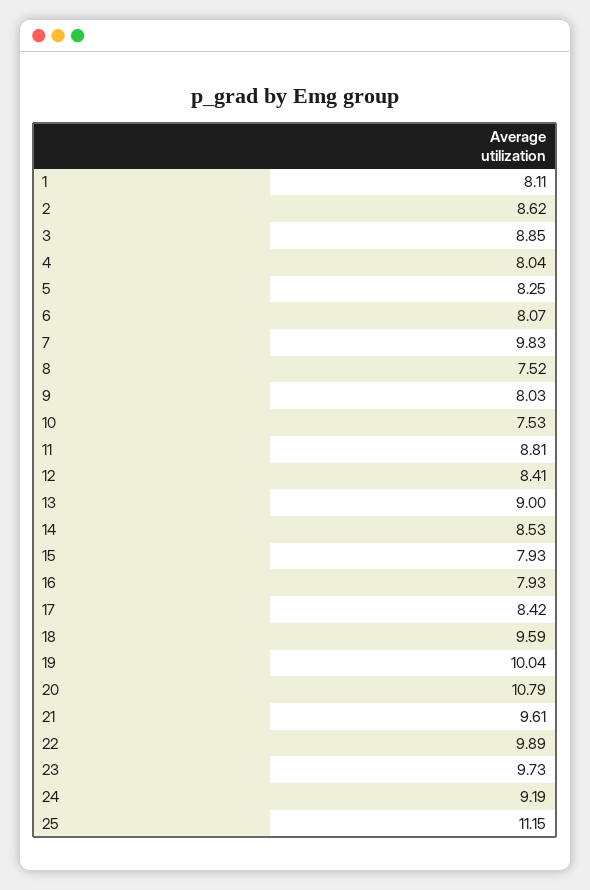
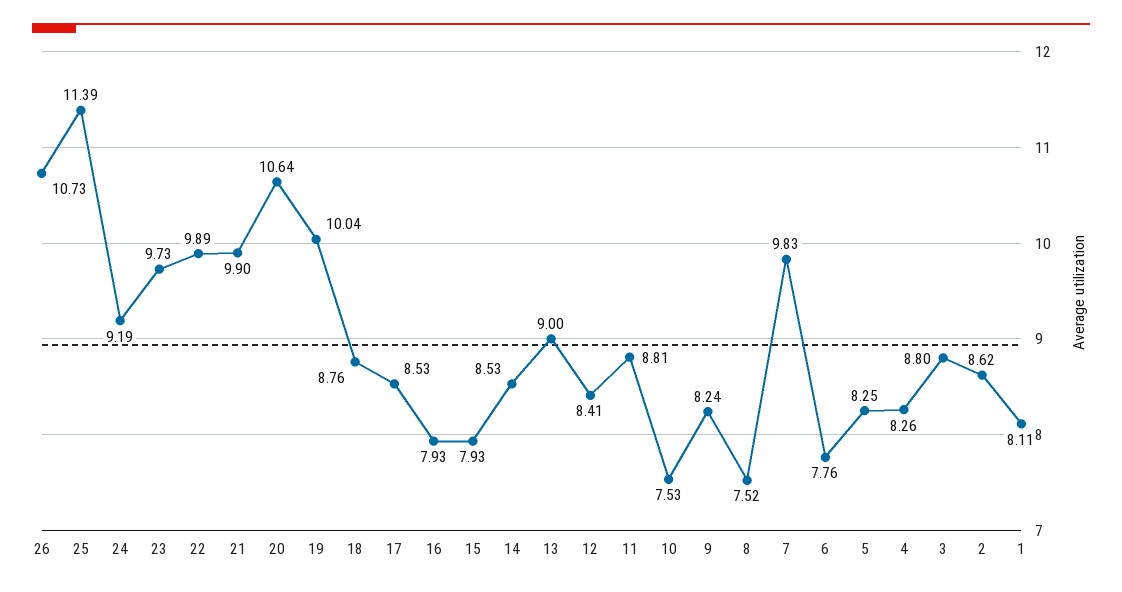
3: 8.85 -> 8.8
4: 8.04 -> 8.26
6: 8.07 -> 7.76
9: 8.03 -> 8.24
17: 8.42 -> 8.53
18: 9.59 -> 8.76
20: 10.79 -> 10.64
21: 9.61 -> 9.9
25: 11.15 -> 11.39
26: none -> 10.73

